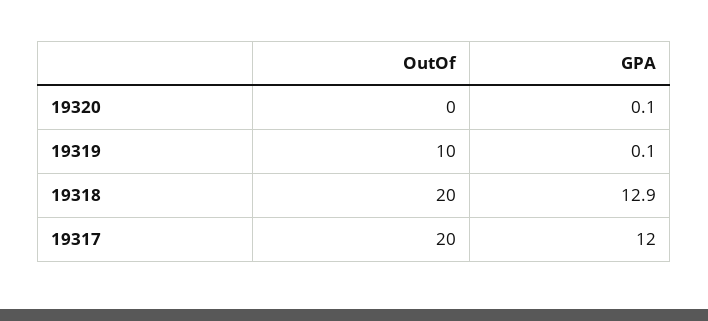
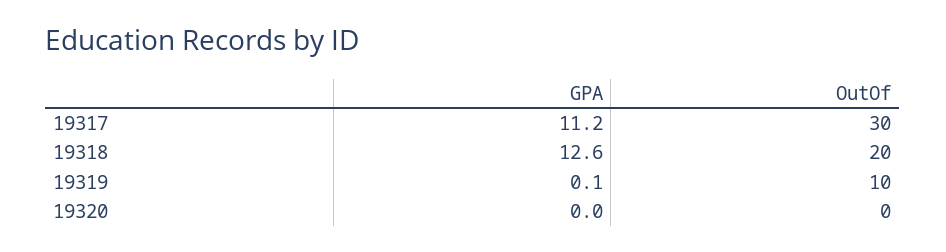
GPA, 19320: 0.1 -> 0
GPA, 19318: 12.9 -> 12.6
OutOf, 19317: 20 -> 30
GPA, 19317: 12 -> 11.2

